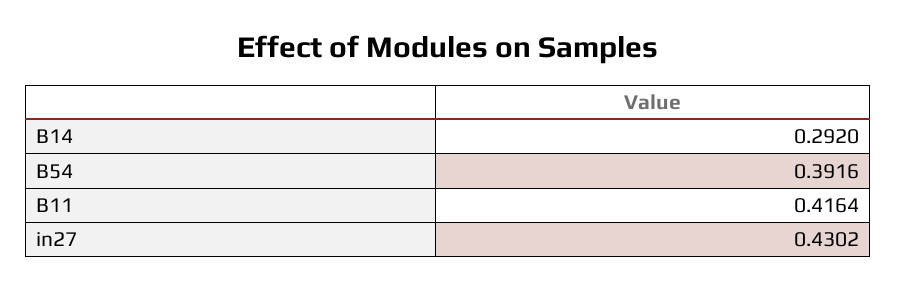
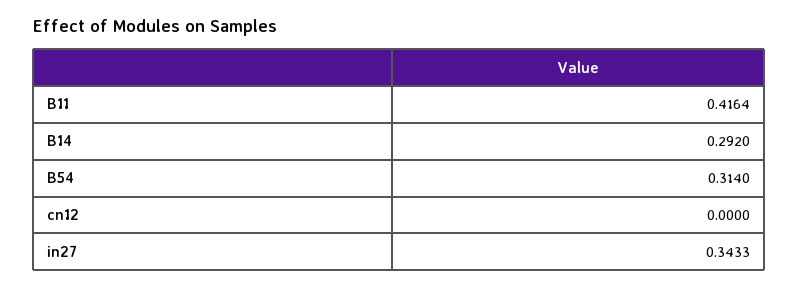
B54: 0.3916 -> 0.314
in27: 0.4302 -> 0.3433
cn12: none -> 0

